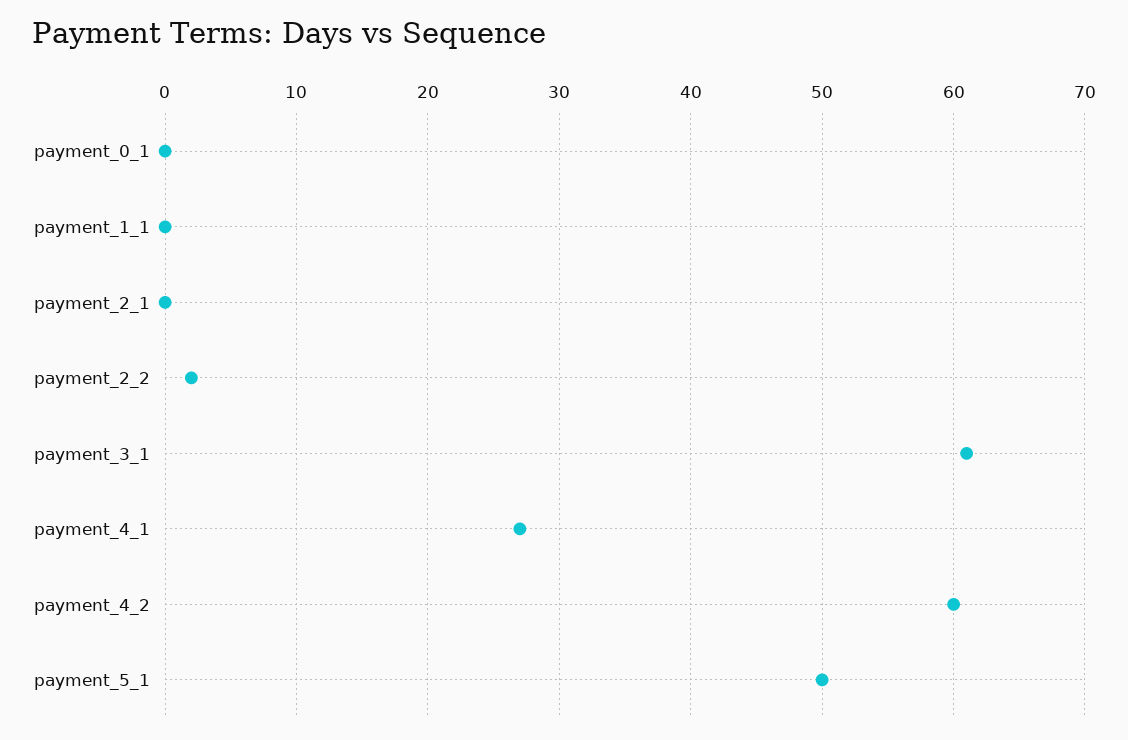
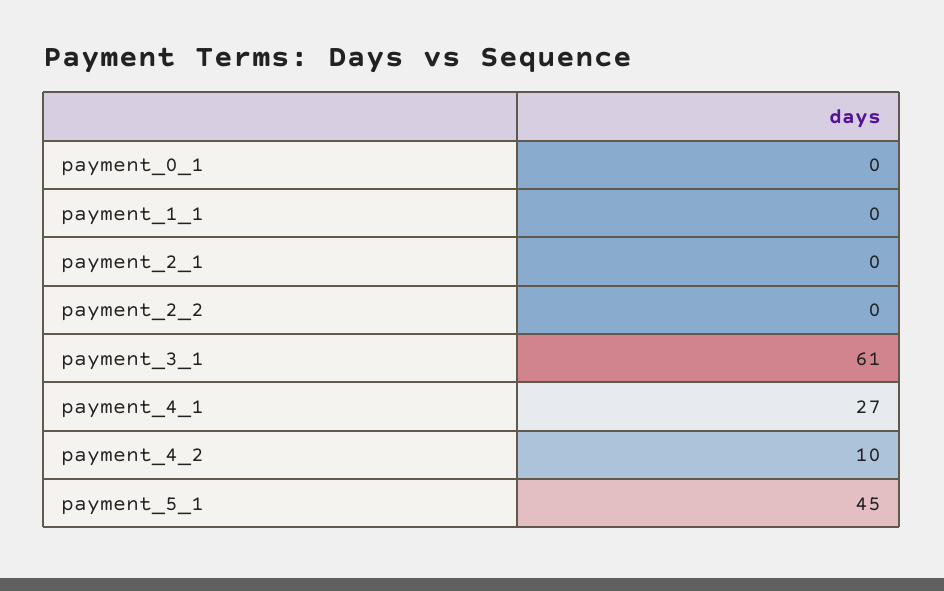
payment_2_2: 2 -> 0
payment_4_2: 60 -> 10
payment_5_1: 50 -> 45

